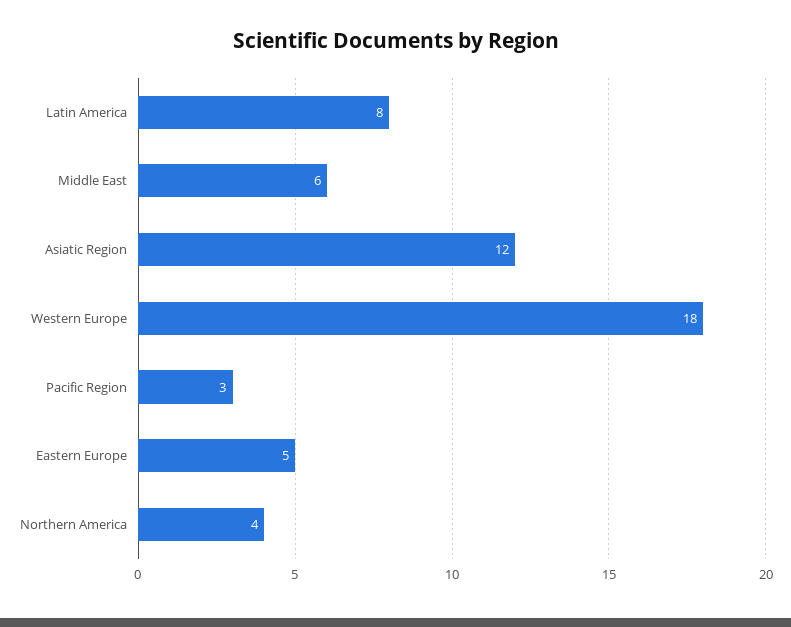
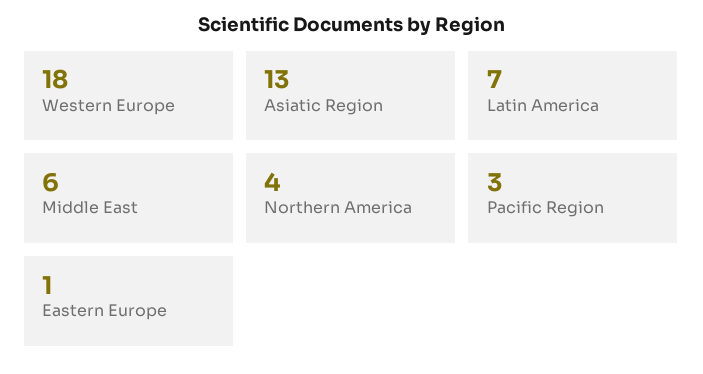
Latin America: 8 -> 7
Asiatic Region: 12 -> 13
Eastern Europe: 5 -> 1

